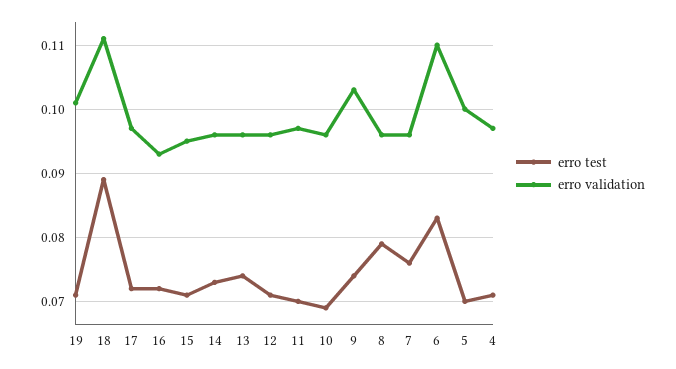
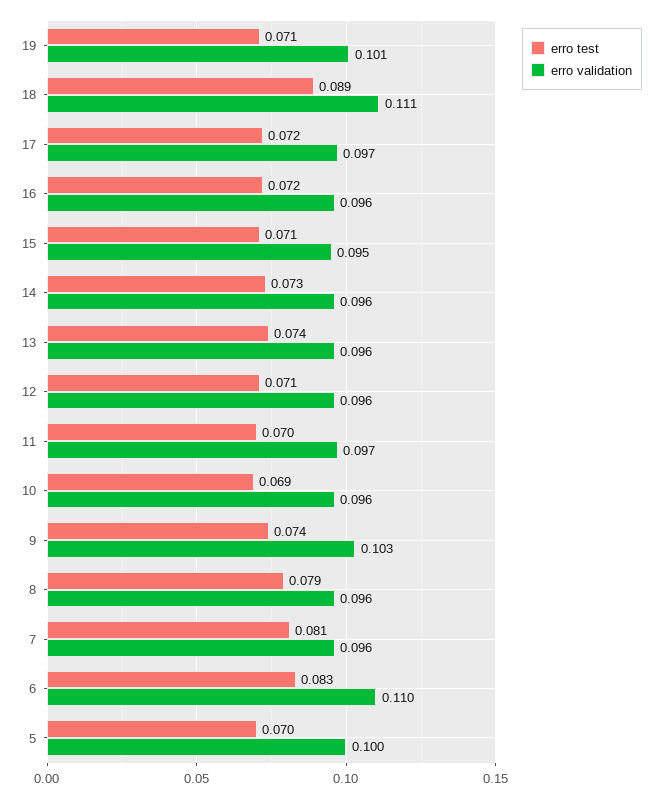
erro validation, 16: 0.093 -> 0.096
erro test, 7: 0.076 -> 0.081
erro test, 4: 0.071 -> none
erro validation, 4: 0.097 -> none

